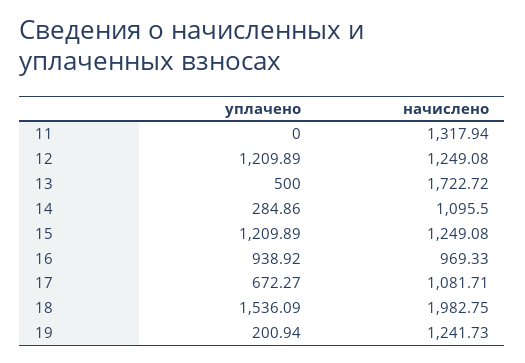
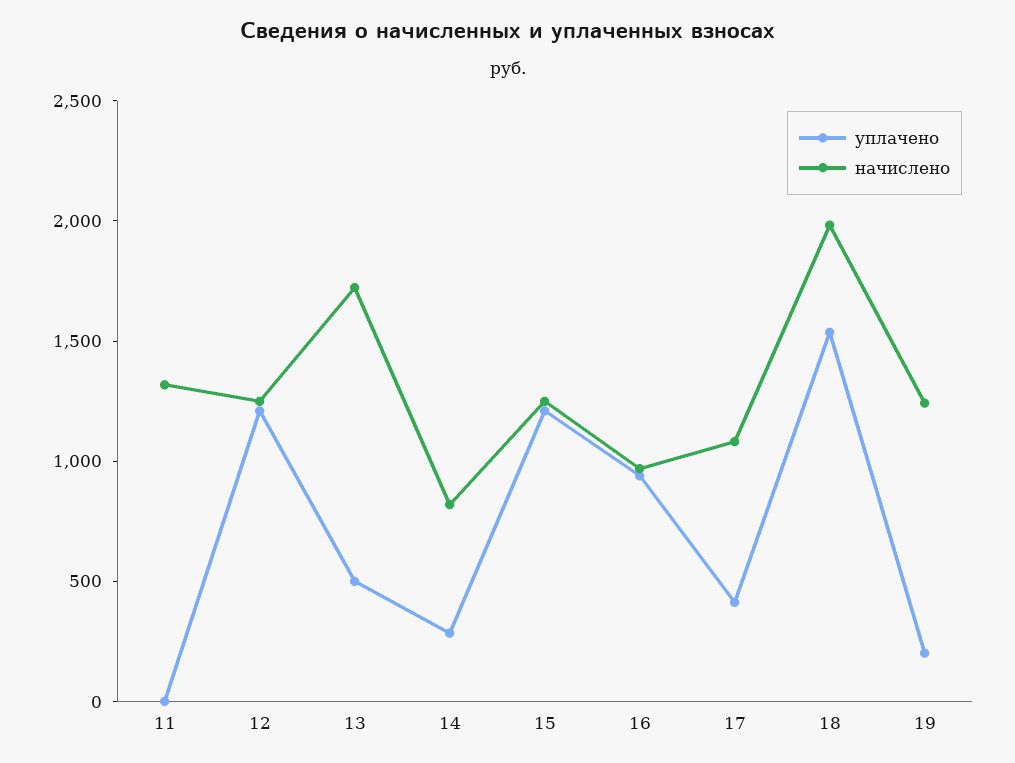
начислено, 14: 1095.5 -> 800
уплачено, 17: 672.27 -> 400

